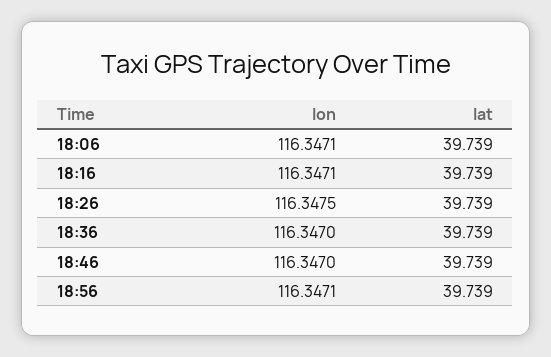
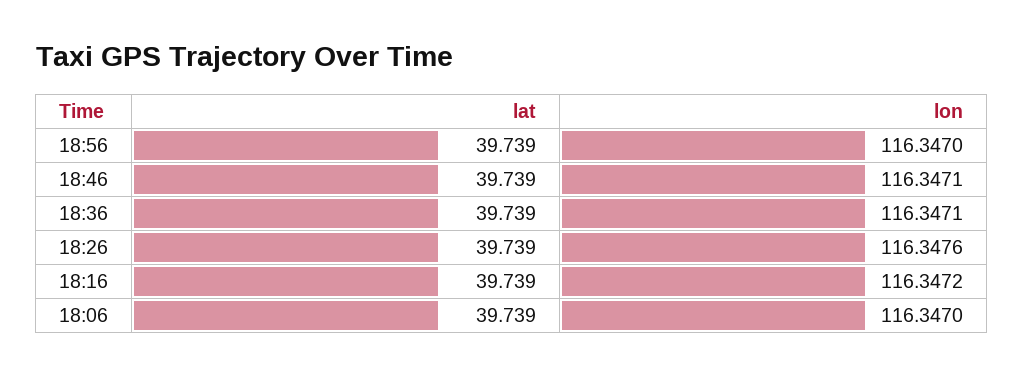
lon, 18:06: 116.3471 -> 116.347
lon, 18:16: 116.3471 -> 116.3472
lon, 18:26: 116.3475 -> 116.3476
lon, 18:36: 116.347 -> 116.3471
lon, 18:46: 116.347 -> 116.3471
lon, 18:56: 116.3471 -> 116.347

